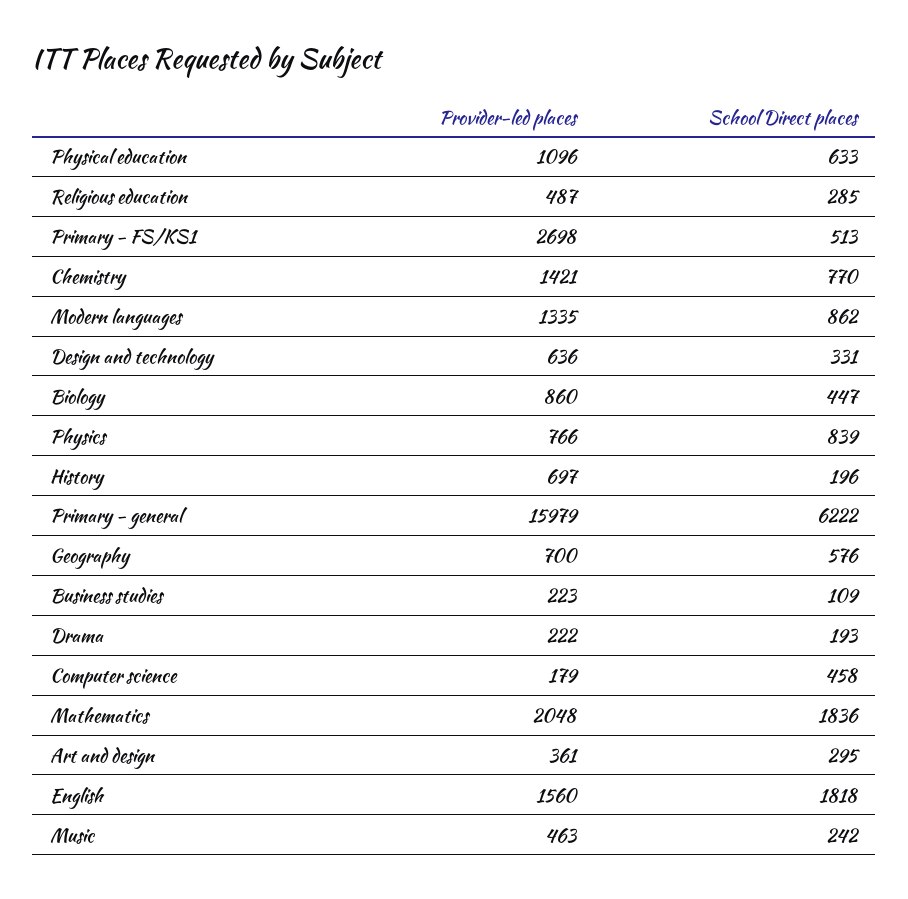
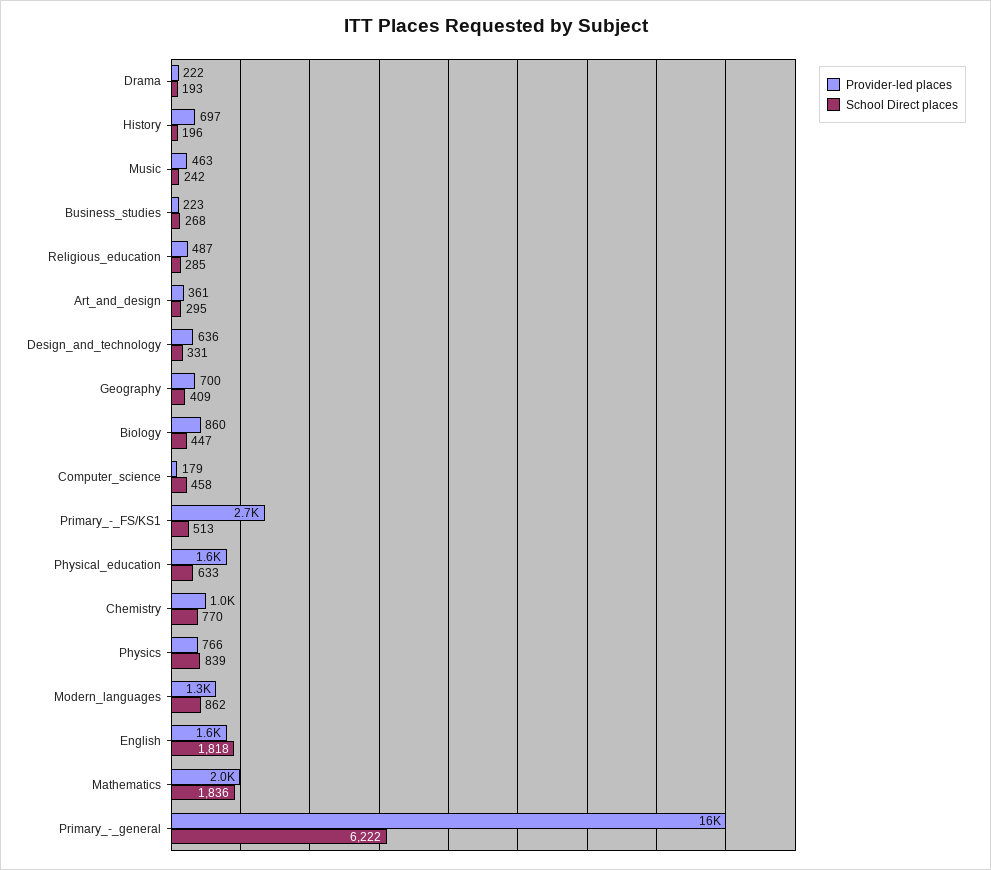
Provider-led places, Physical education: 1096 -> 1600
Provider-led places, Chemistry: 1421 -> 1000
School Direct places, Geography: 576 -> 409
School Direct places, Business studies: 109 -> 268

